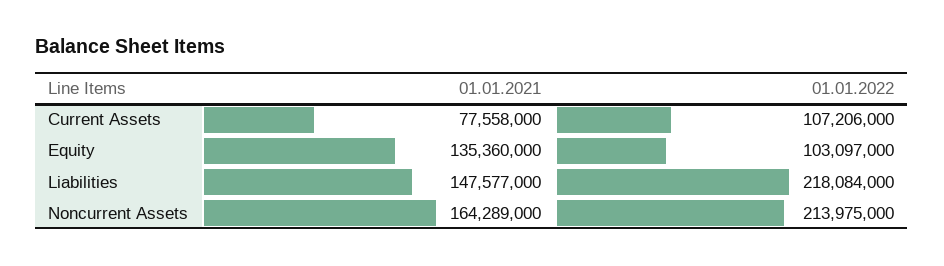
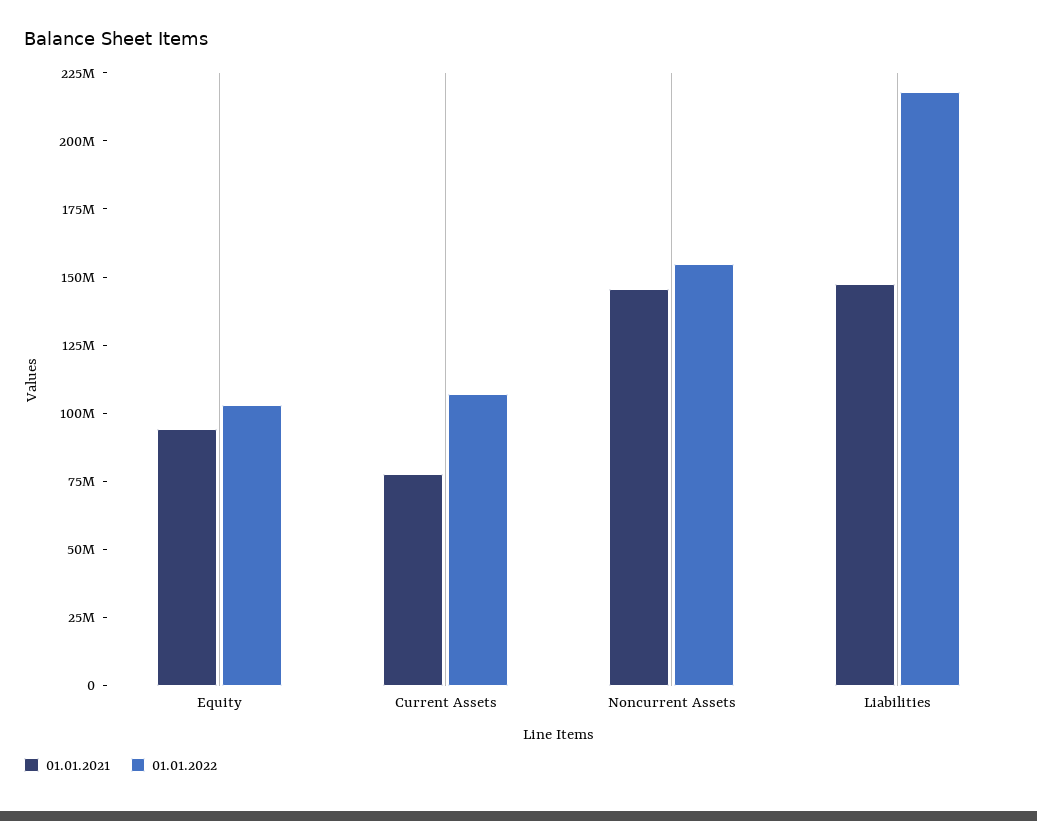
01.01.2021, Equity: 135360000 -> 95000000
01.01.2021, Noncurrent Assets: 164289000 -> 145000000
01.01.2022, Noncurrent Assets: 213975000 -> 155000000

